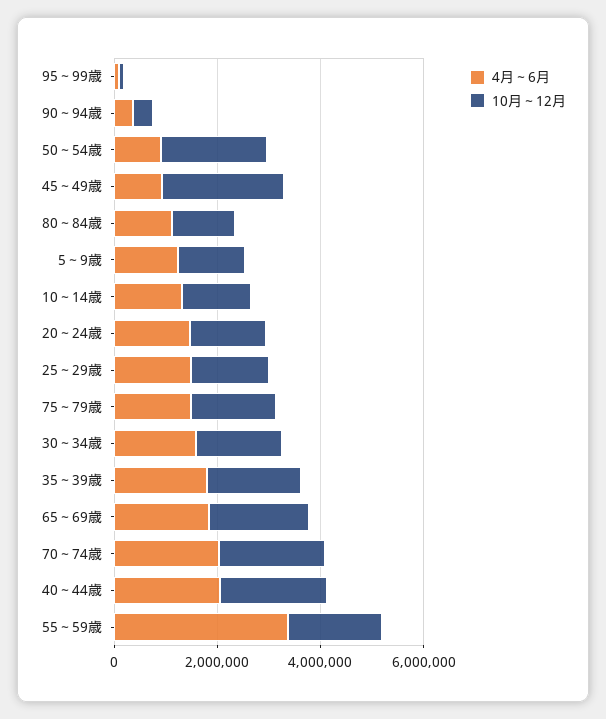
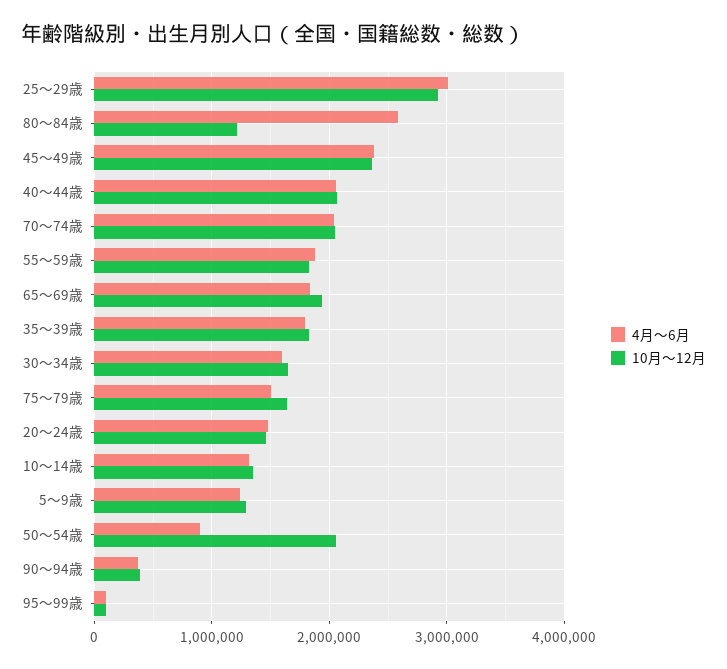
4月～6月, 45～49歳: 1000000 -> 2400000
4月～6月, 80～84歳: 1000000 -> 2600000
4月～6月, 25～29歳: 1500000 -> 3000000
10月～12月, 25～29歳: 1500000 -> 2900000
4月～6月, 55～59歳: 3500000 -> 1900000

